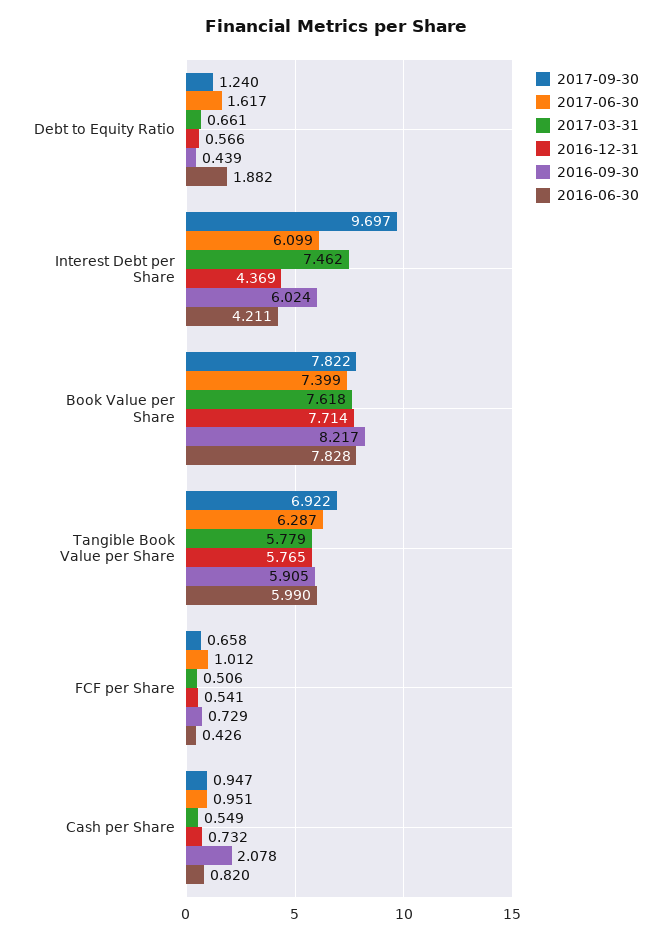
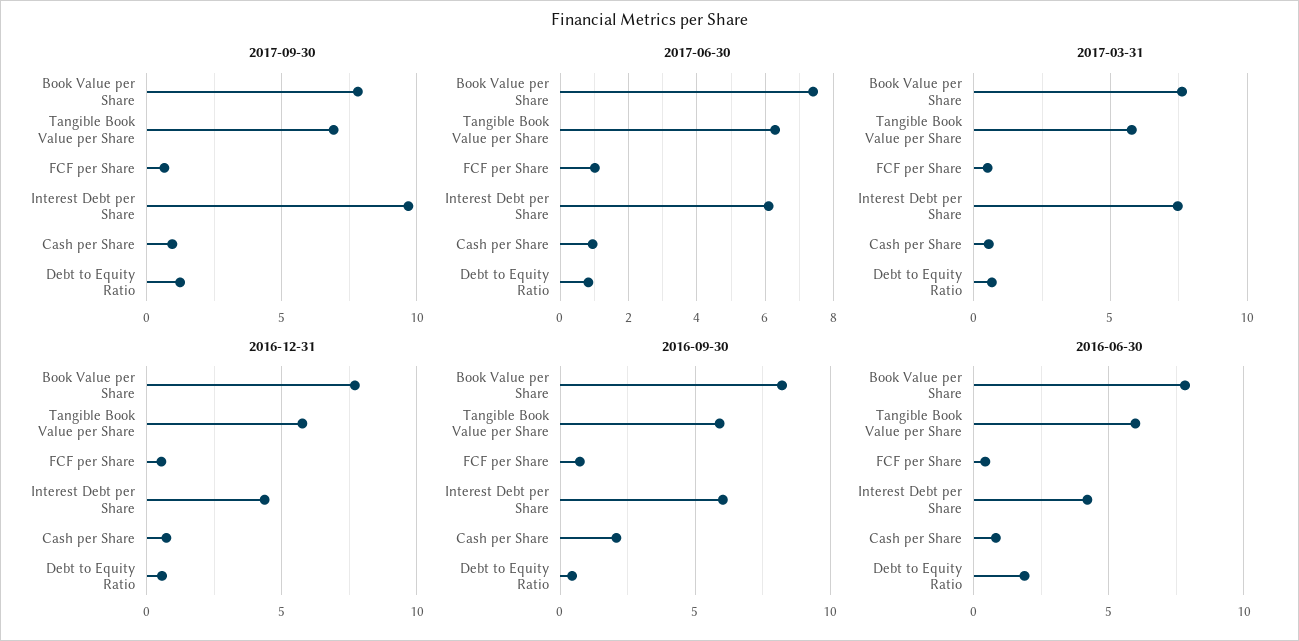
2017-06-30, Debt to Equity Ratio: 1.617 -> 0.8

